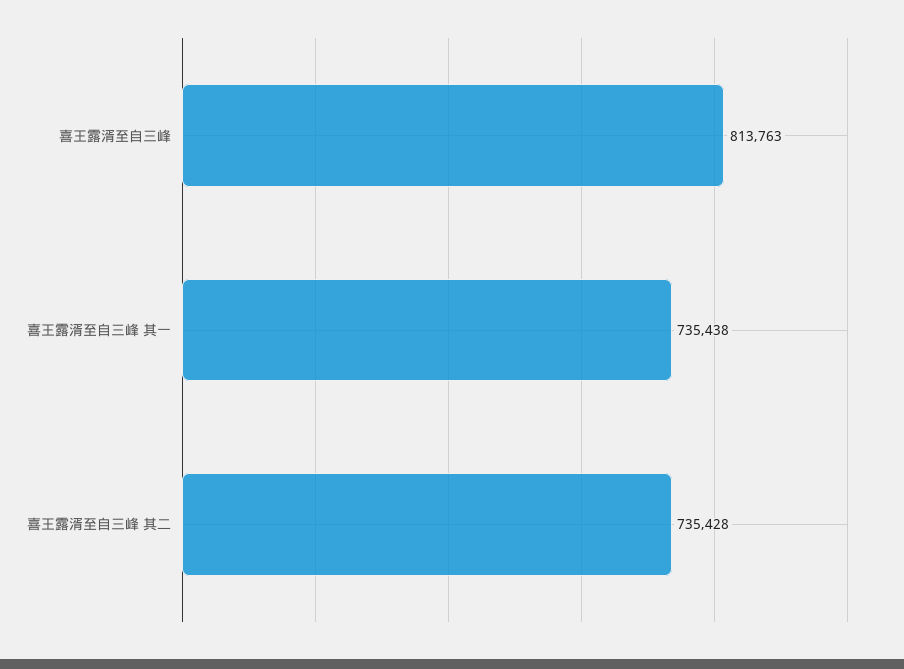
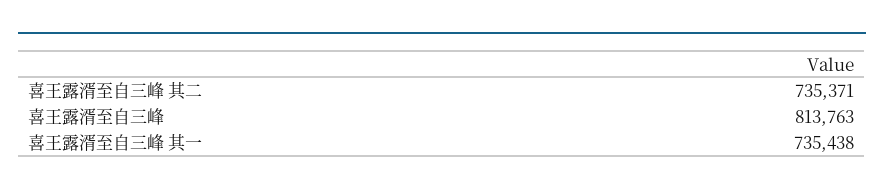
喜王露湑至自三峰 其二: 735428 -> 735371

